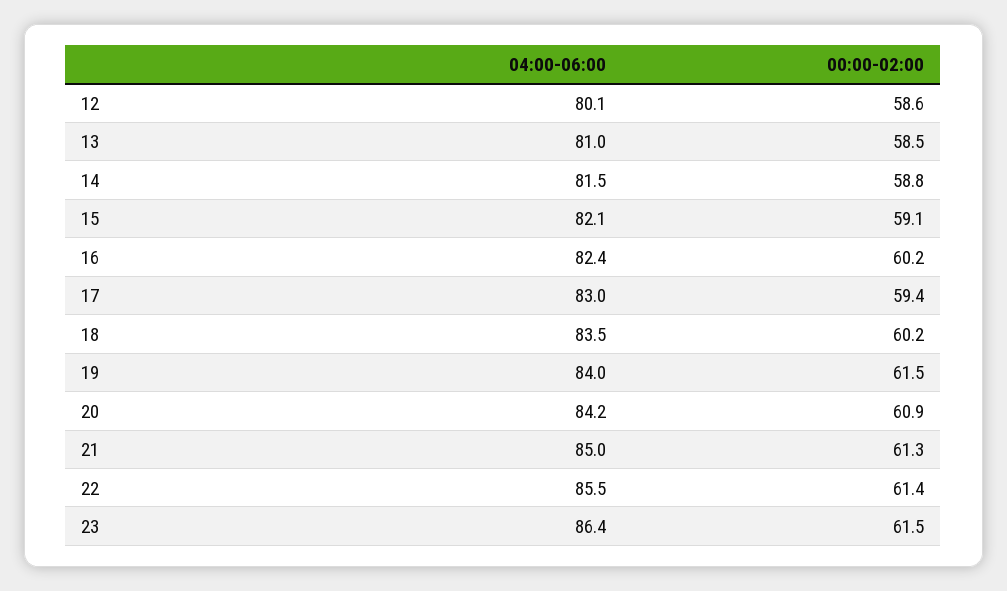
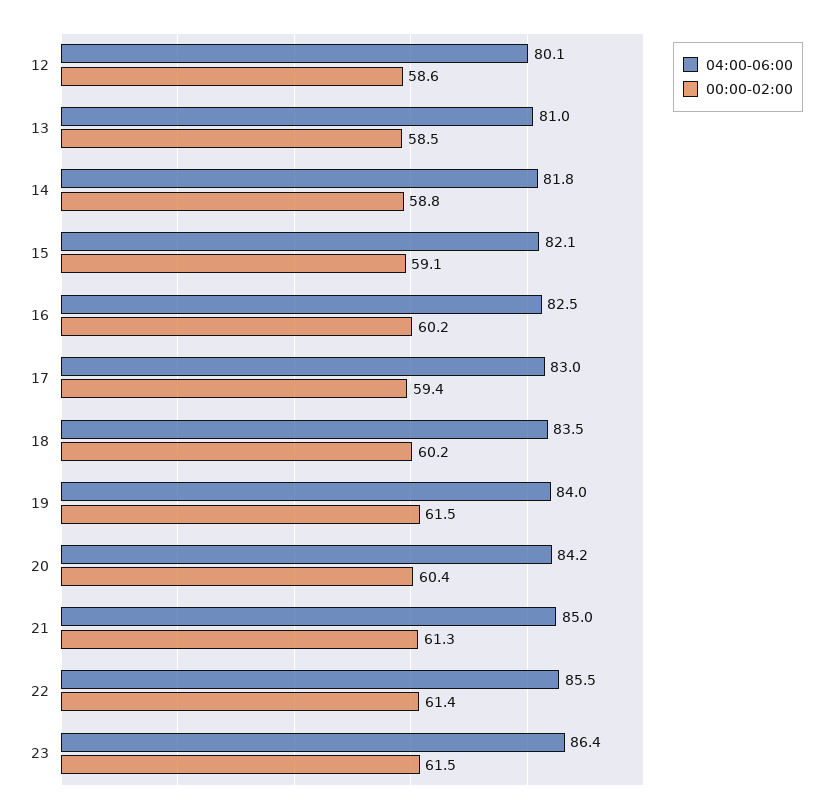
04:00-06:00, 14: 81.5 -> 81.8
04:00-06:00, 16: 82.4 -> 82.5
00:00-02:00, 20: 60.9 -> 60.4

